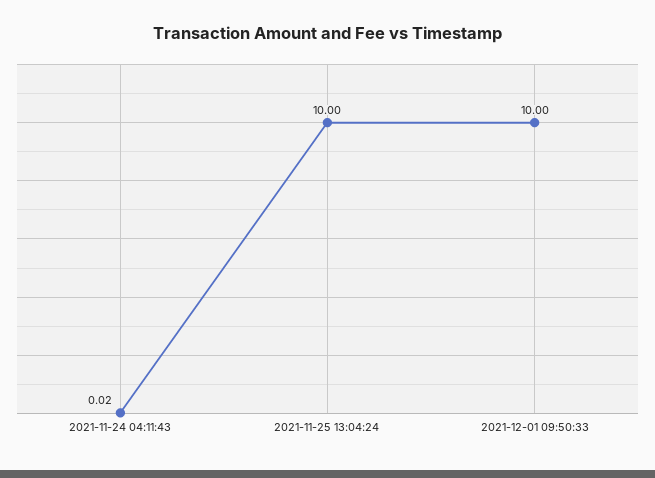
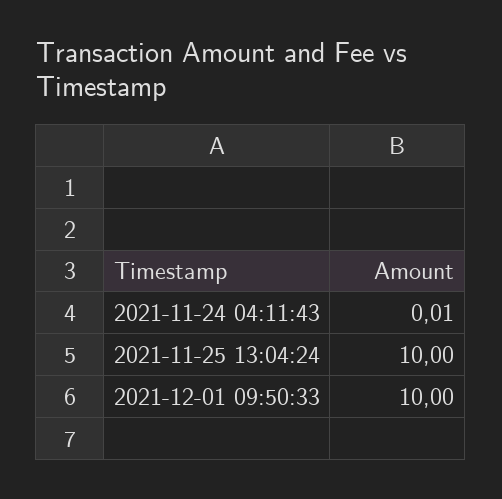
2021-11-24 04:11:43: 0.02 -> 0.01

